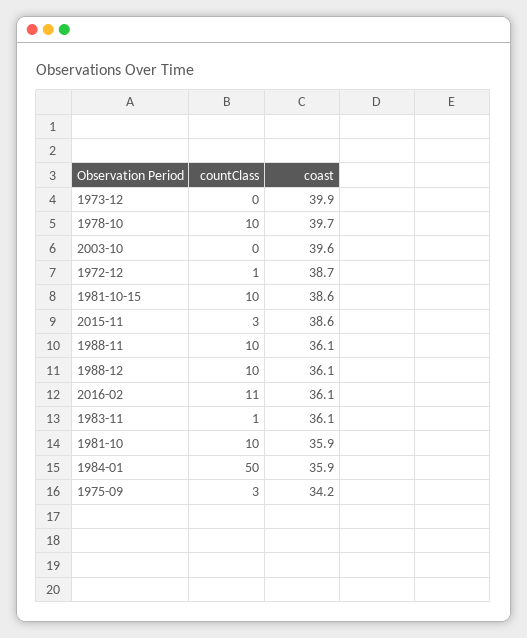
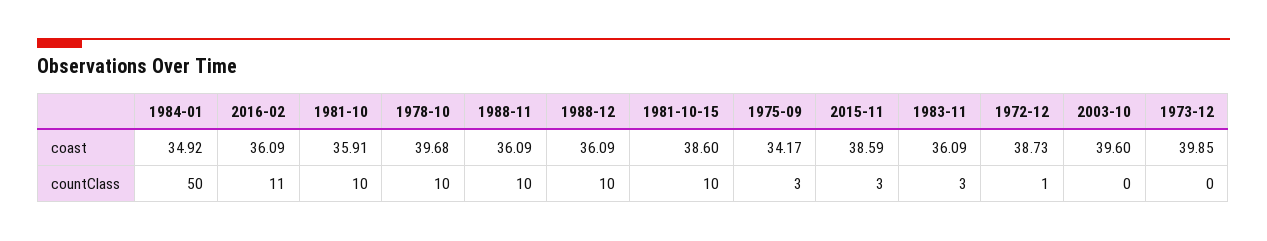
countClass, 1983-11: 1 -> 3
coast, 1984-01: 35.9 -> 34.92

